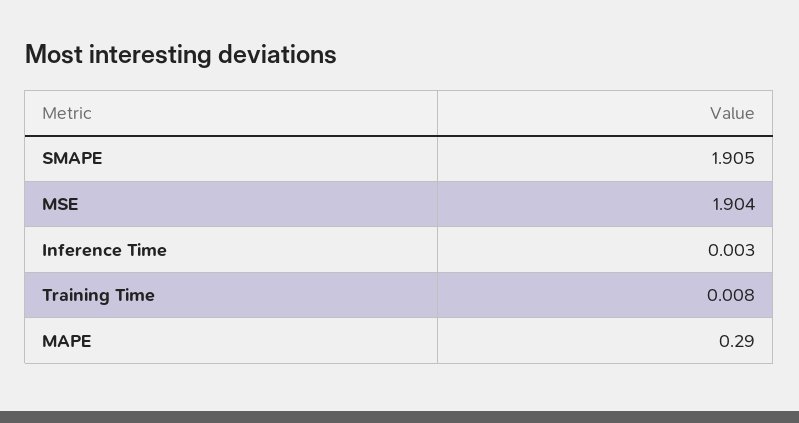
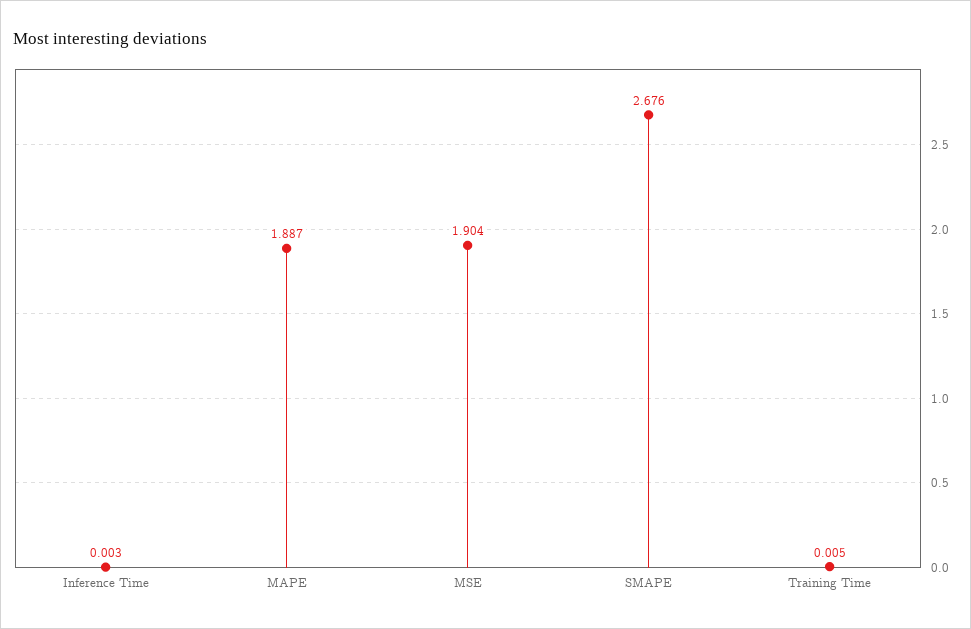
SMAPE: 1.905 -> 2.676
Training Time: 0.008 -> 0.005
MAPE: 0.29 -> 1.887

